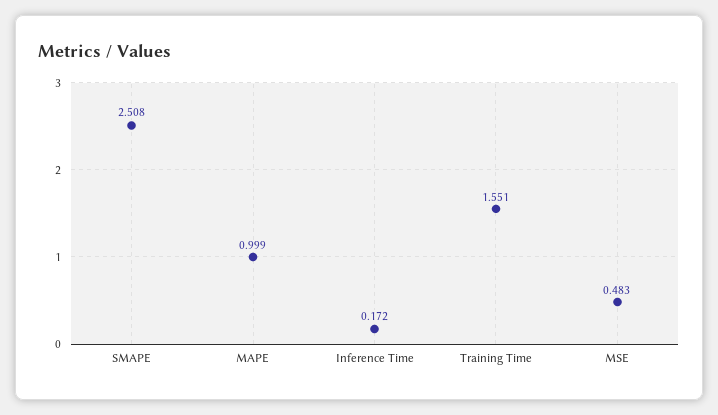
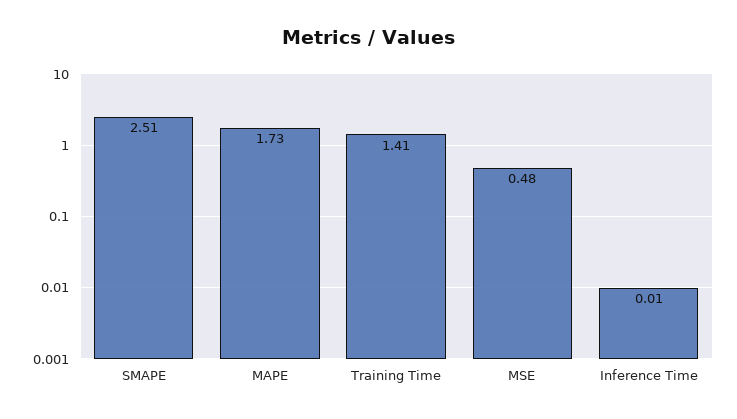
MAPE: 0.999 -> 1.73
Inference Time: 0.172 -> 0.01
Training Time: 1.551 -> 1.41

